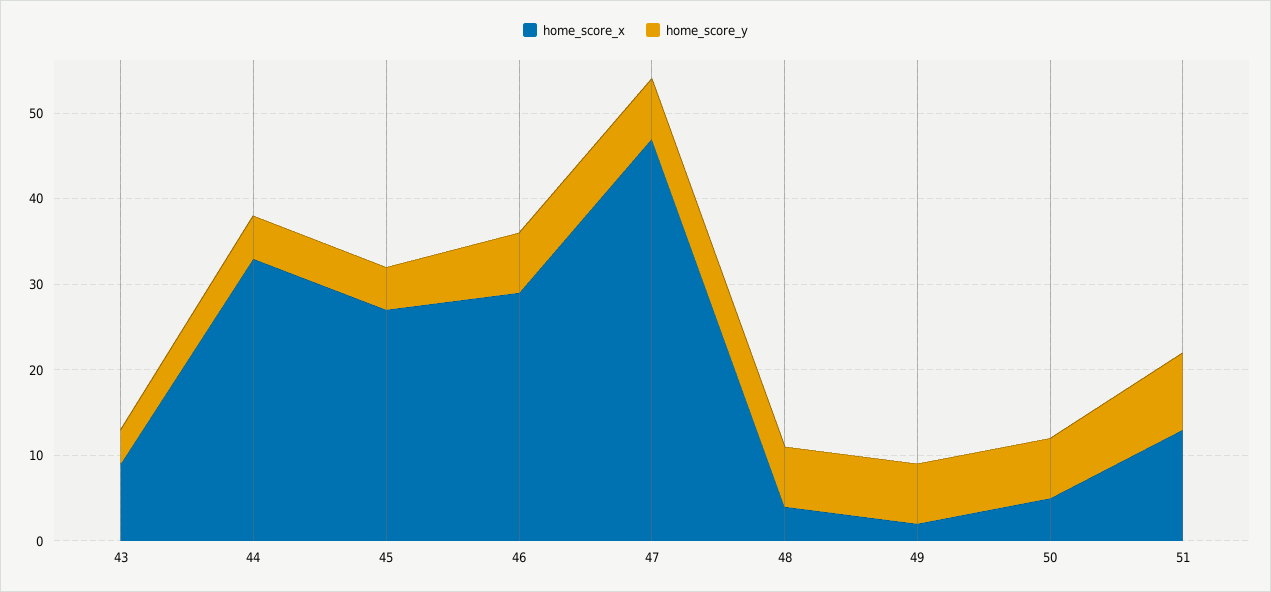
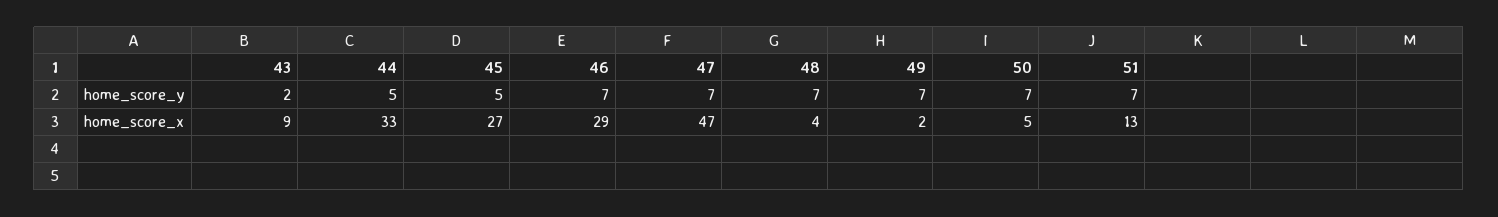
home_score_y, 43: 4 -> 2
home_score_y, 51: 9 -> 7

